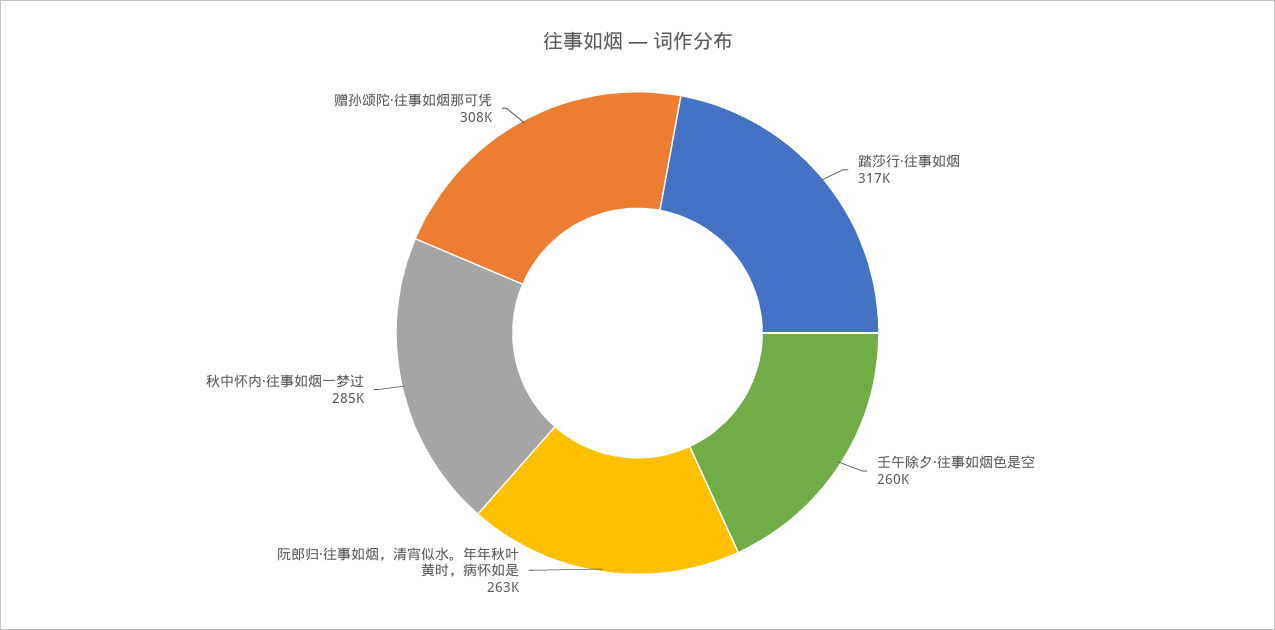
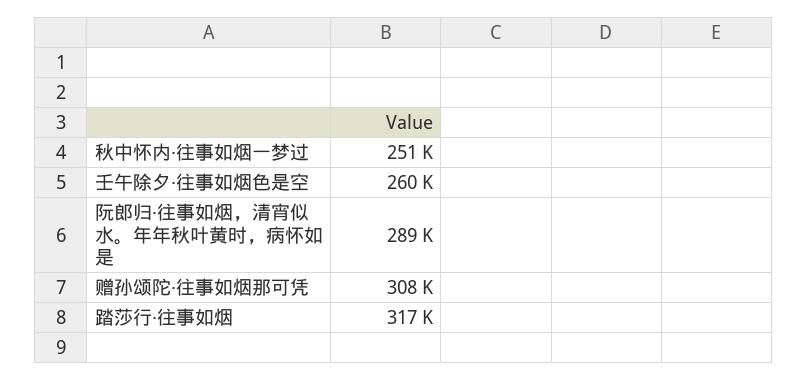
阮郎归·往事如烟，清宵似水。年年秋叶黄时，病怀如是: 263000 -> 289000
秋中怀内·往事如烟一梦过: 285000 -> 251000

